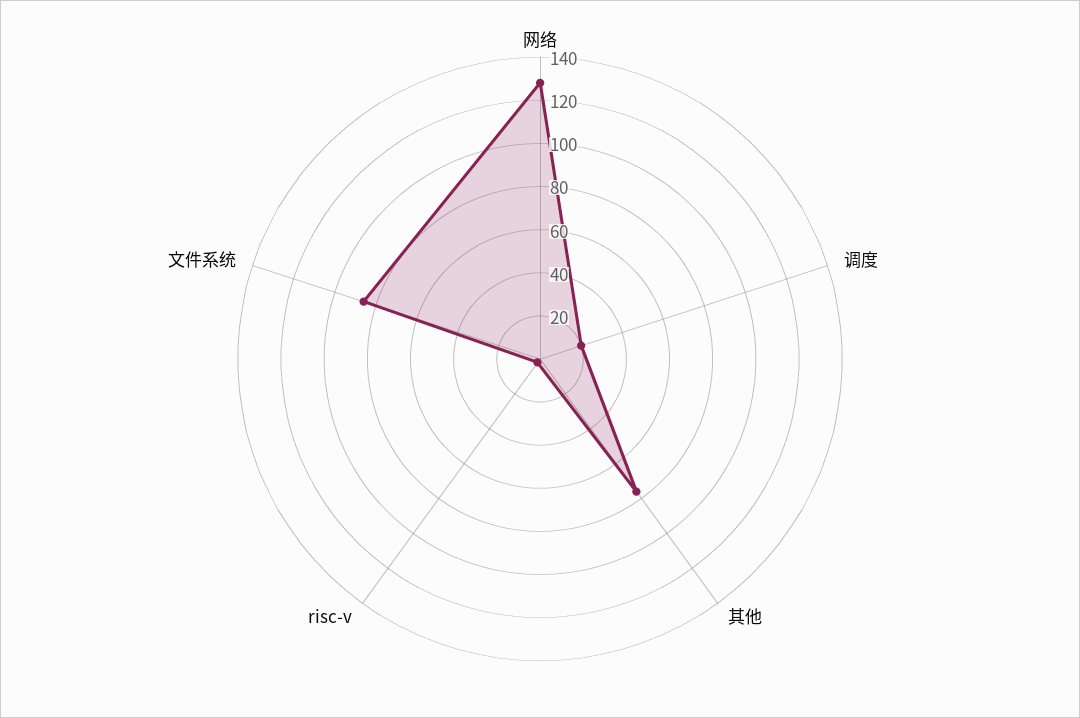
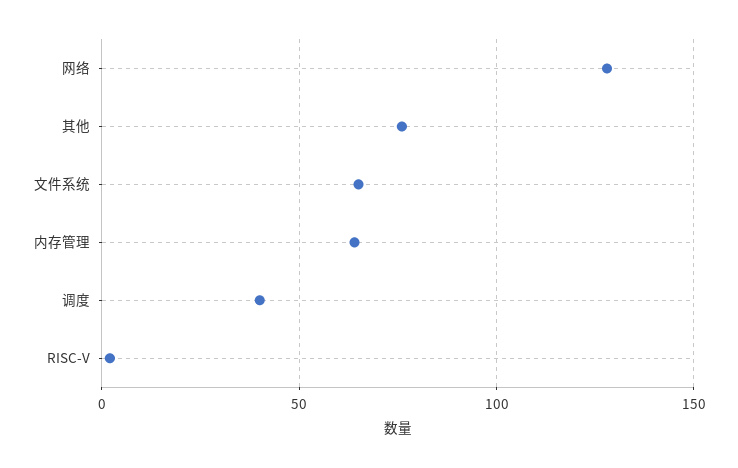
调度: 20 -> 40
文件系统: 85 -> 65
内存管理: none -> 65

